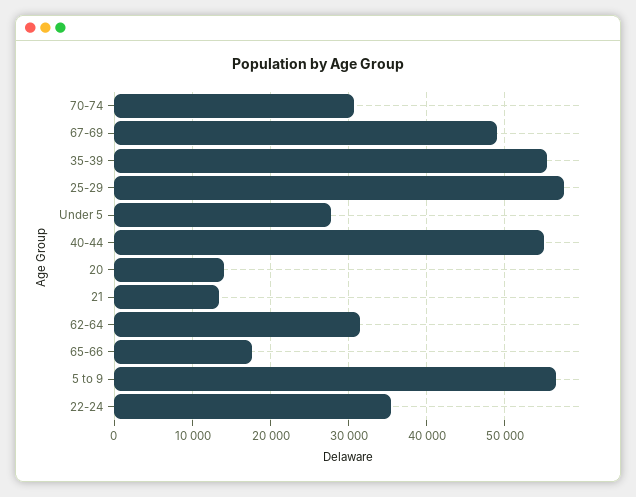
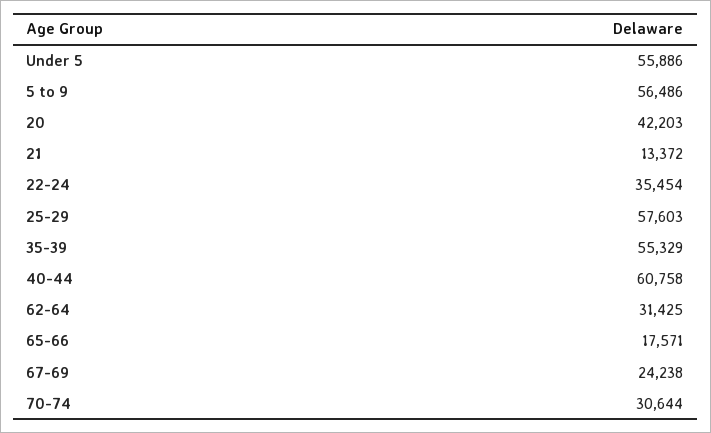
67-69: 49000 -> 24238
Under 5: 28000 -> 55886
40-44: 55000 -> 60758
20: 14000 -> 42203

